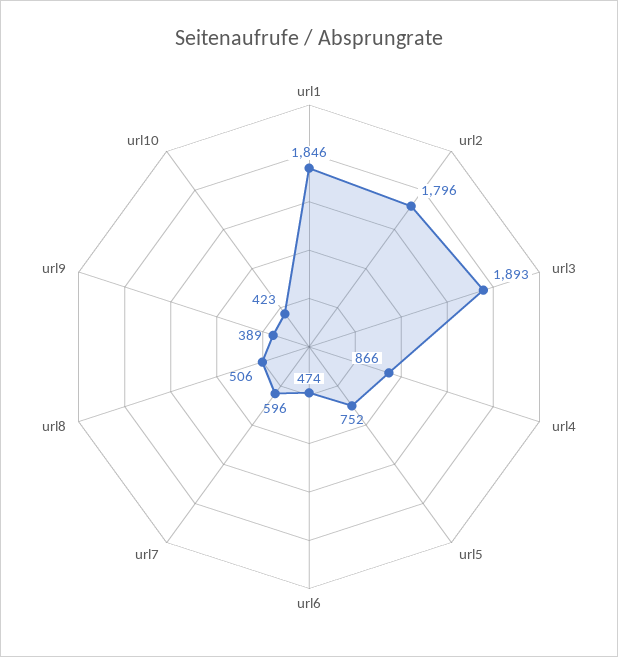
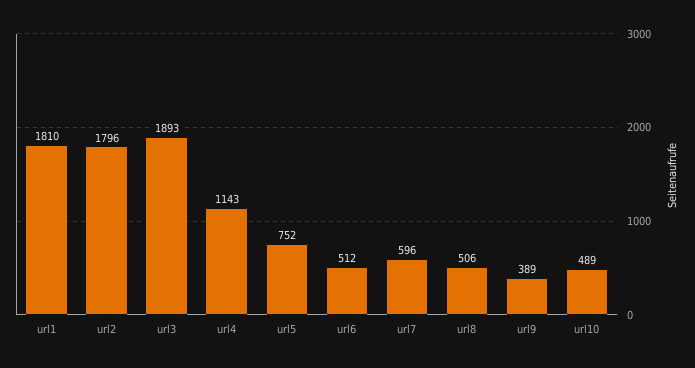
url1: 1846 -> 1810
url4: 866 -> 1143
url6: 474 -> 512
url10: 423 -> 489

